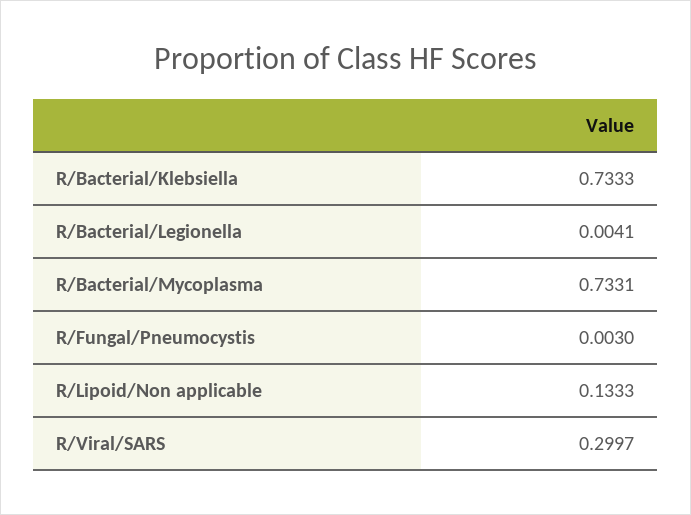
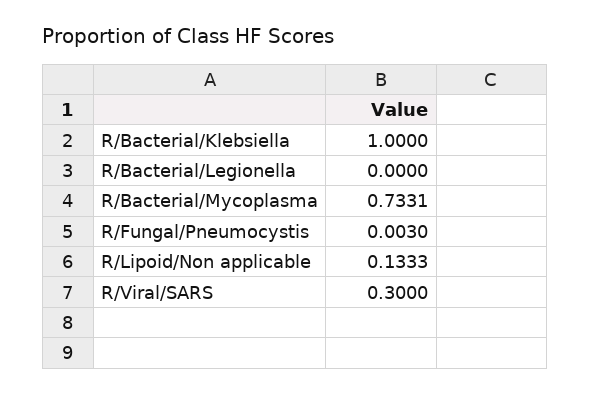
R/Bacterial/Klebsiella: 0.7333 -> 1
R/Bacterial/Legionella: 0.0041 -> 0
R/Viral/SARS: 0.2997 -> 0.3

